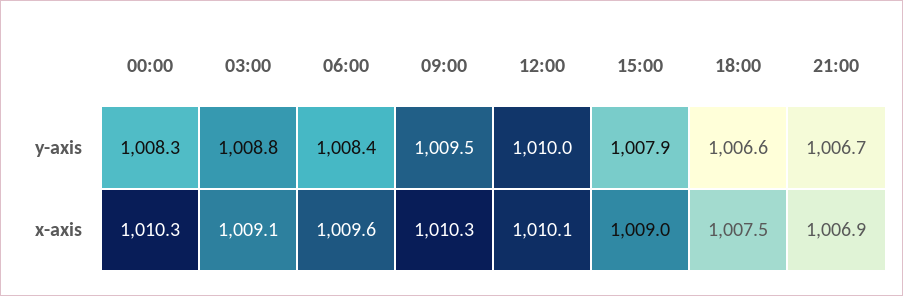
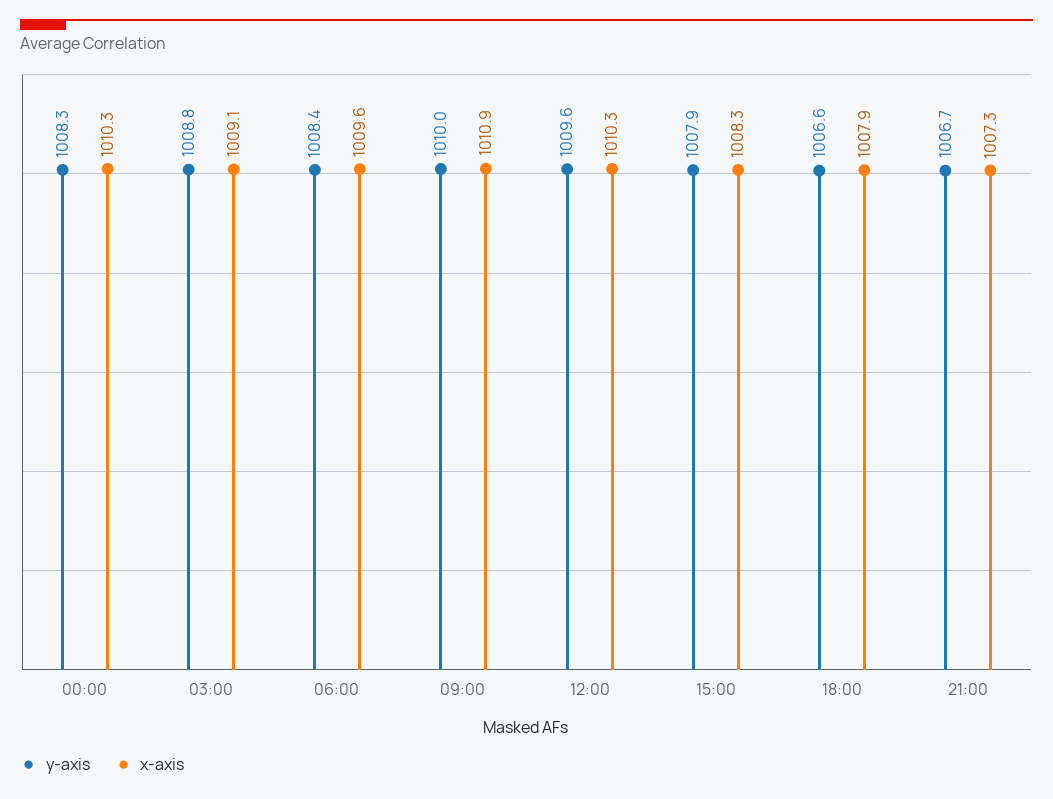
y-axis, 09:00: 1009.5 -> 1010
y-axis, 12:00: 1010 -> 1009.6
x-axis, 09:00: 1010.3 -> 1010.9
x-axis, 12:00: 1010.1 -> 1010.3
x-axis, 15:00: 1009 -> 1008.3
x-axis, 18:00: 1007.5 -> 1007.9
x-axis, 21:00: 1006.9 -> 1007.3

